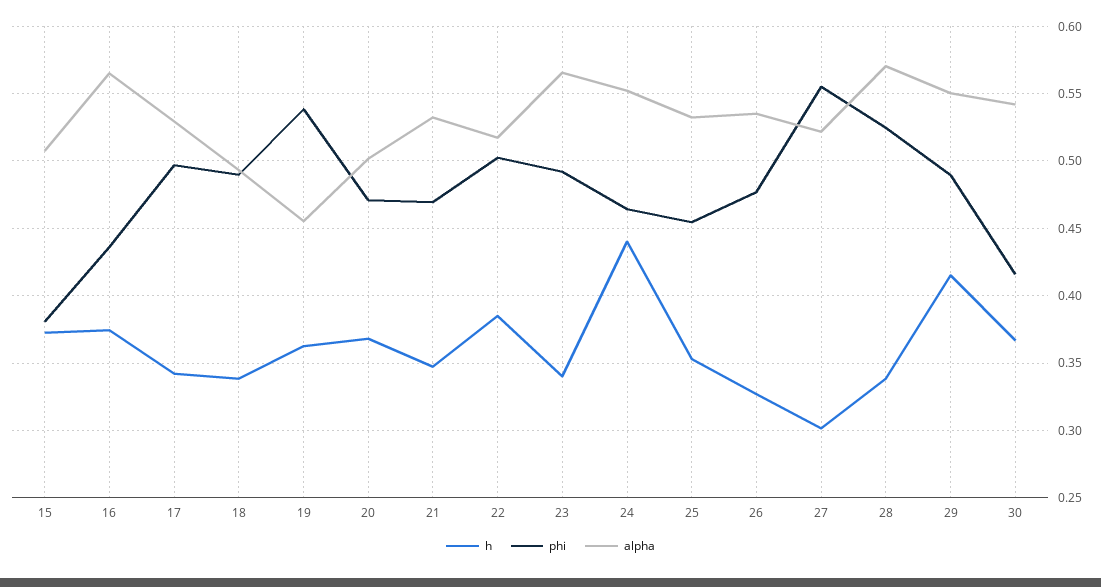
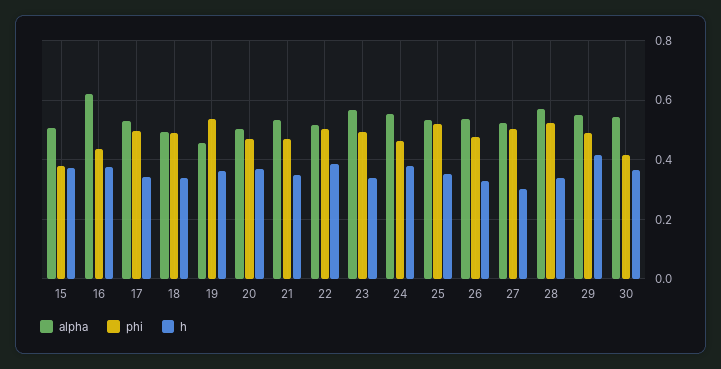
alpha, 16: 0.565 -> 0.625
h, 24: 0.44 -> 0.375
phi, 25: 0.455 -> 0.525
phi, 27: 0.555 -> 0.5

